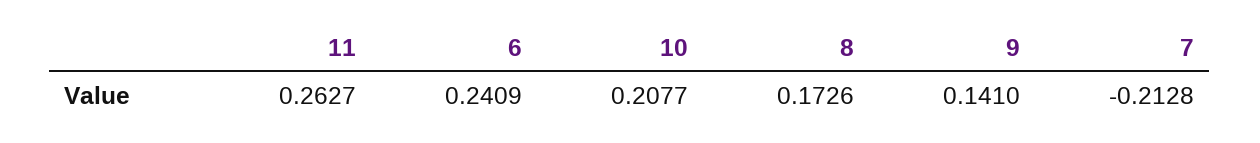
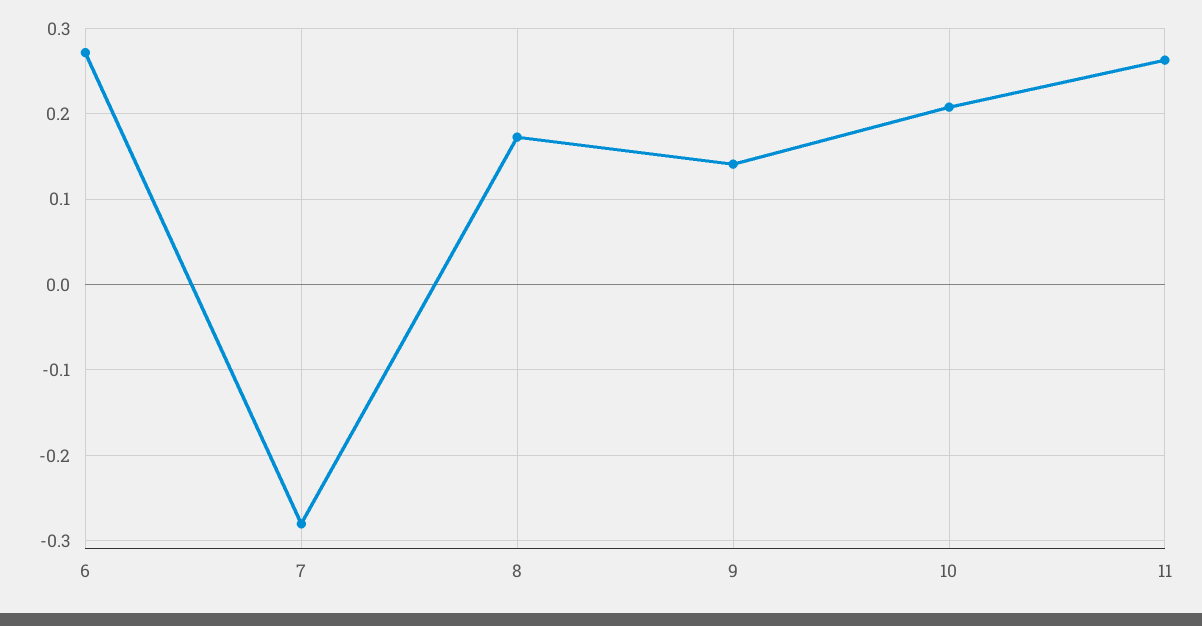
6: 0.2409 -> 0.27
7: -0.2128 -> -0.28

